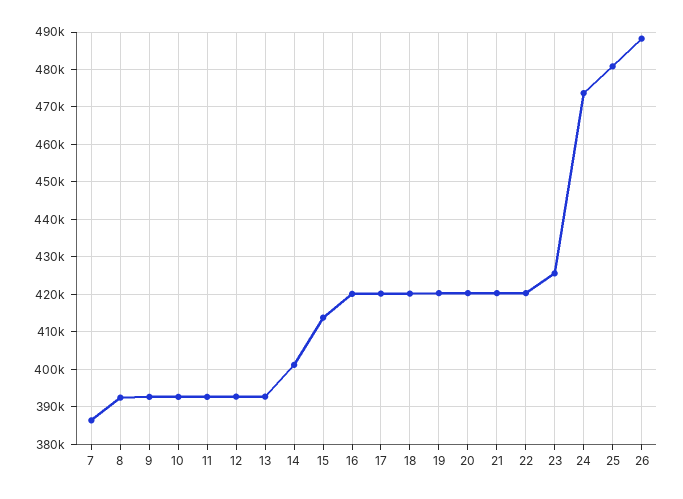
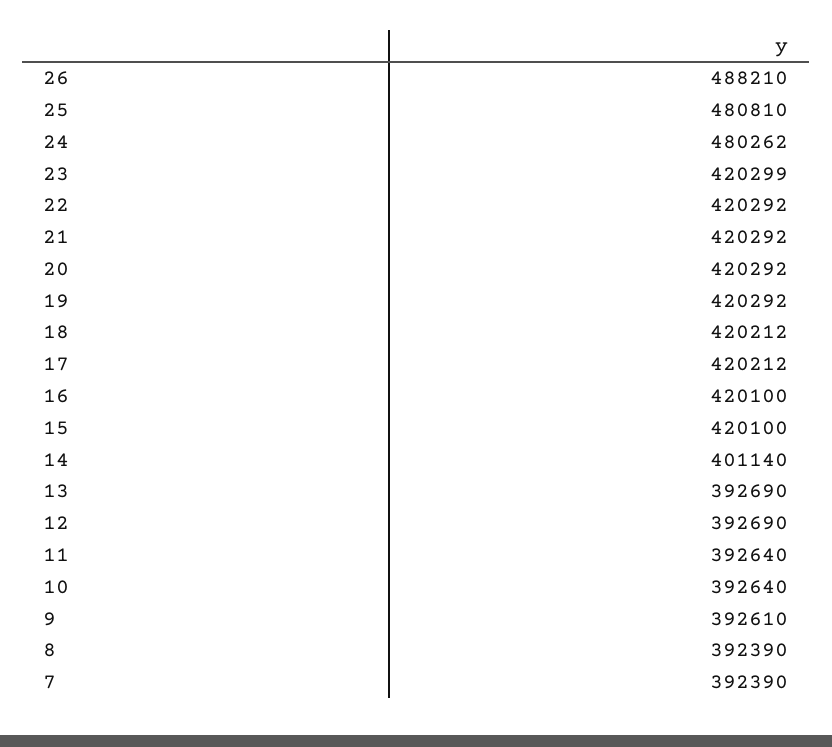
7: 386000 -> 392390
15: 414000 -> 420100
23: 426000 -> 420299
24: 474000 -> 480262

